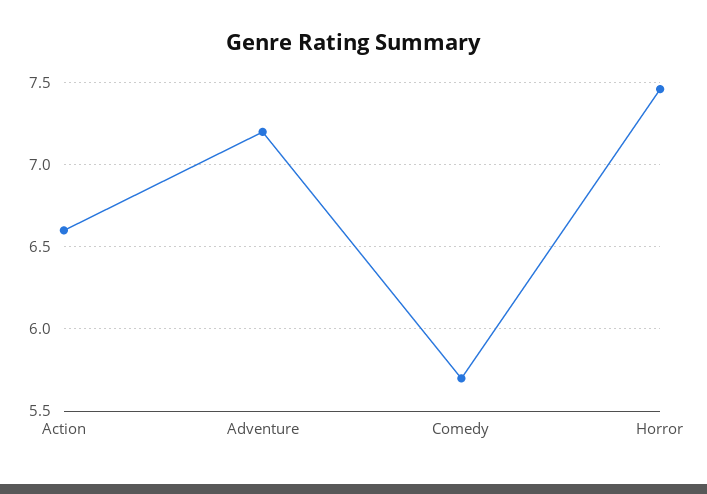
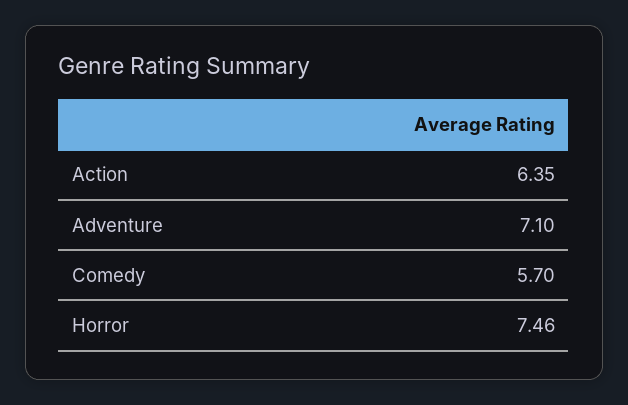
Action: 6.6 -> 6.35
Adventure: 7.2 -> 7.1

